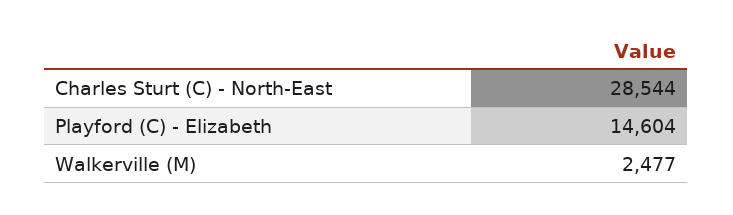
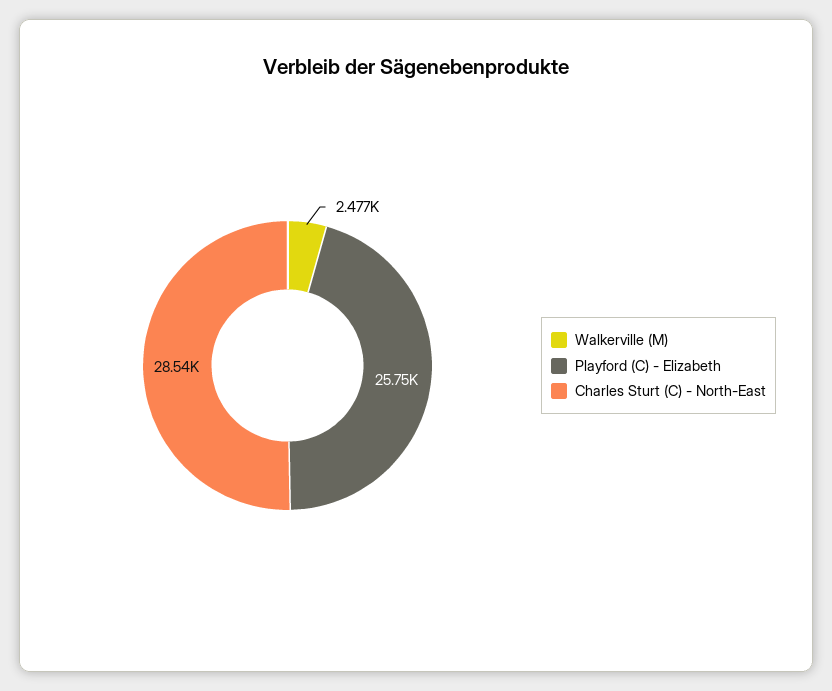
Playford (C) - Elizabeth: 14604 -> 25750

